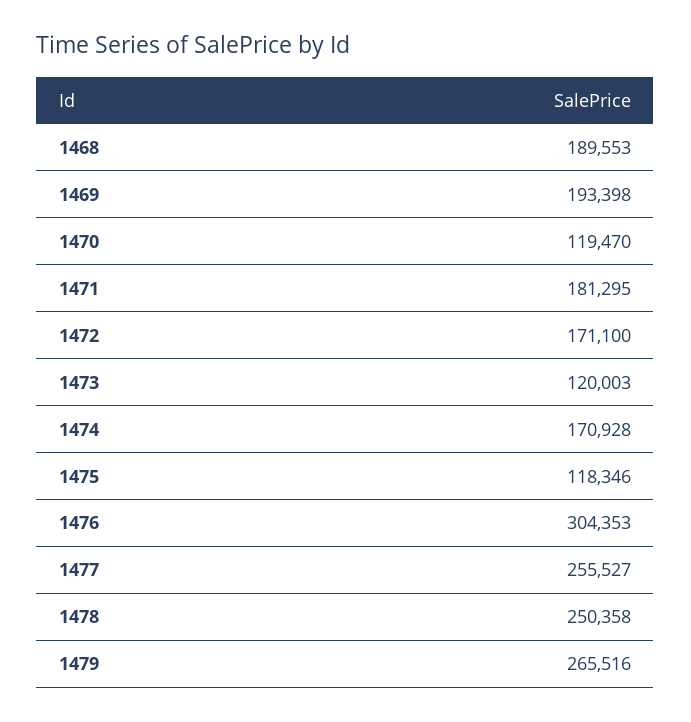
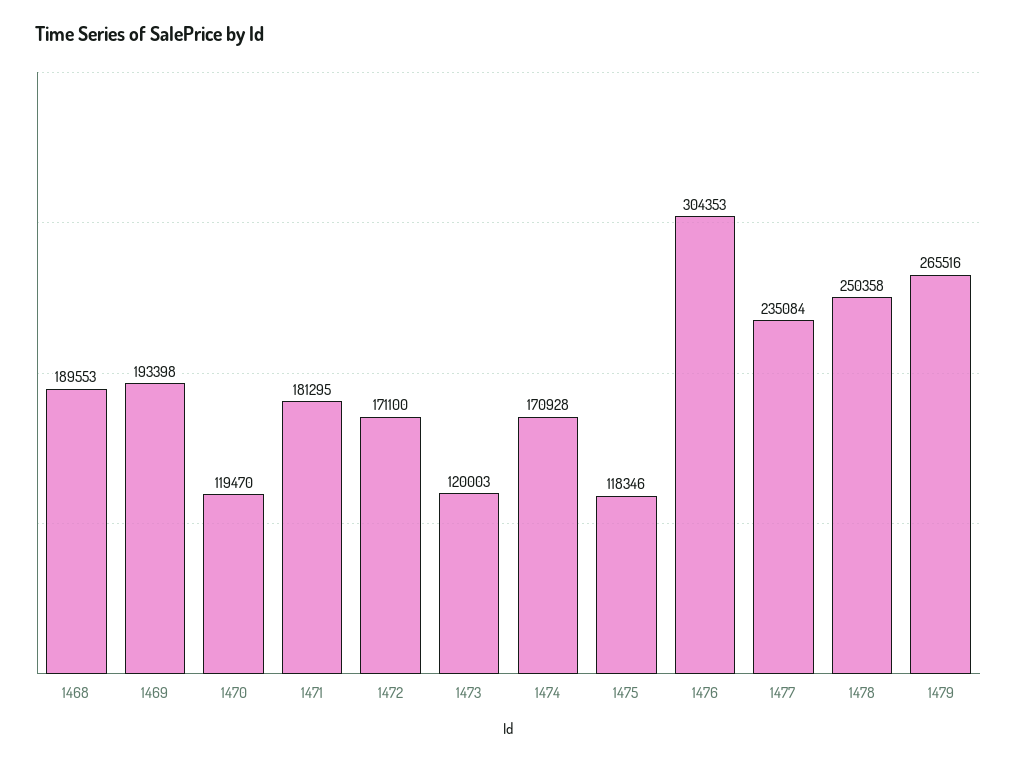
1477: 255527 -> 235084

